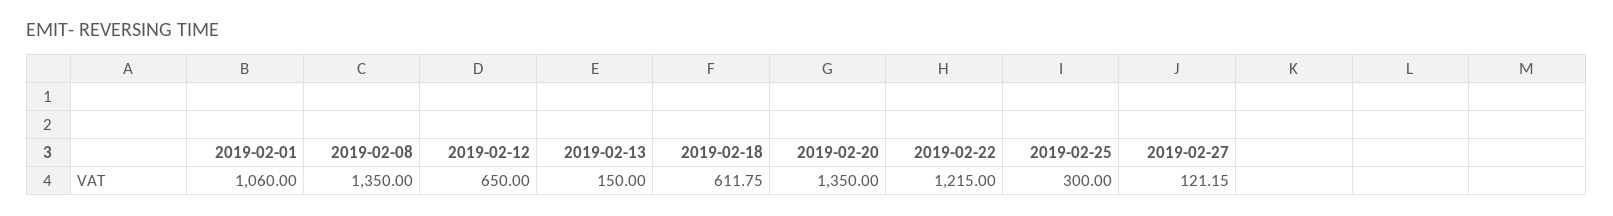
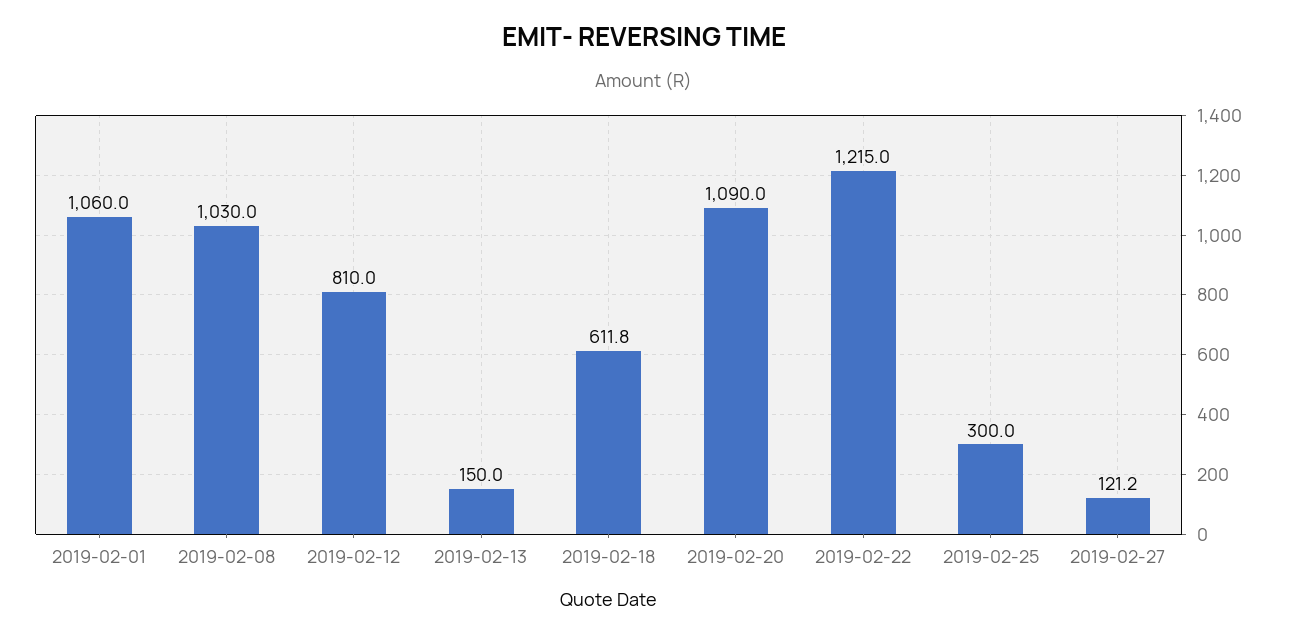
2019-02-08: 1350 -> 1030
2019-02-12: 650 -> 810
2019-02-20: 1350 -> 1090

